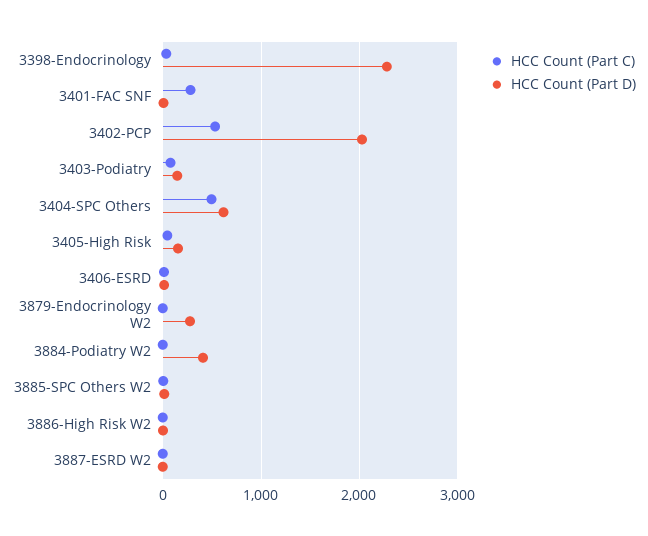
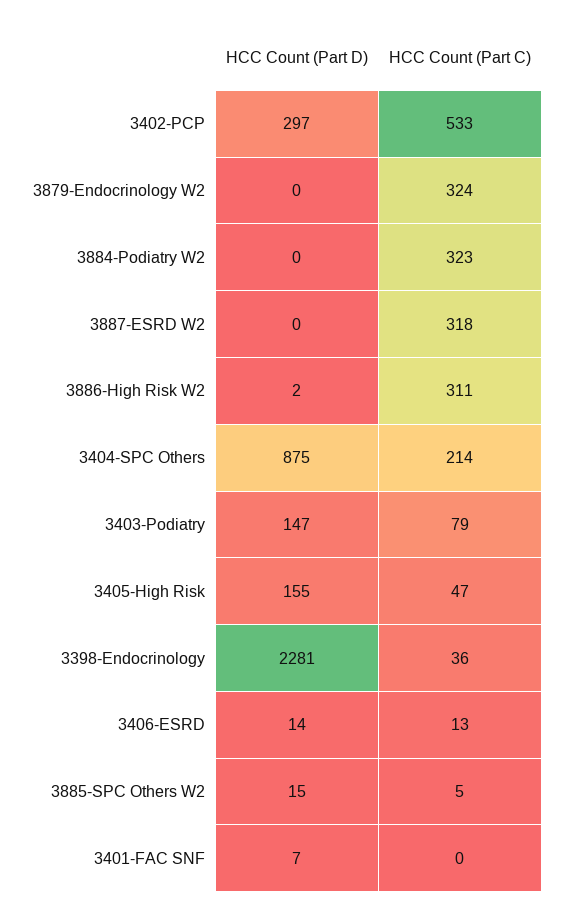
HCC Count (Part C), 3401-FAC SNF: 300 -> 0
HCC Count (Part D), 3402-PCP: 2000 -> 297
HCC Count (Part C), 3404-SPC Others: 500 -> 214
HCC Count (Part D), 3404-SPC Others: 600 -> 875
HCC Count (Part C), 3879-Endocrinology W2: 0 -> 324
HCC Count (Part D), 3879-Endocrinology W2: 300 -> 0
HCC Count (Part C), 3884-Podiatry W2: 0 -> 323
HCC Count (Part D), 3884-Podiatry W2: 400 -> 0
HCC Count (Part C), 3886-High Risk W2: 0 -> 311
HCC Count (Part C), 3887-ESRD W2: 0 -> 318

